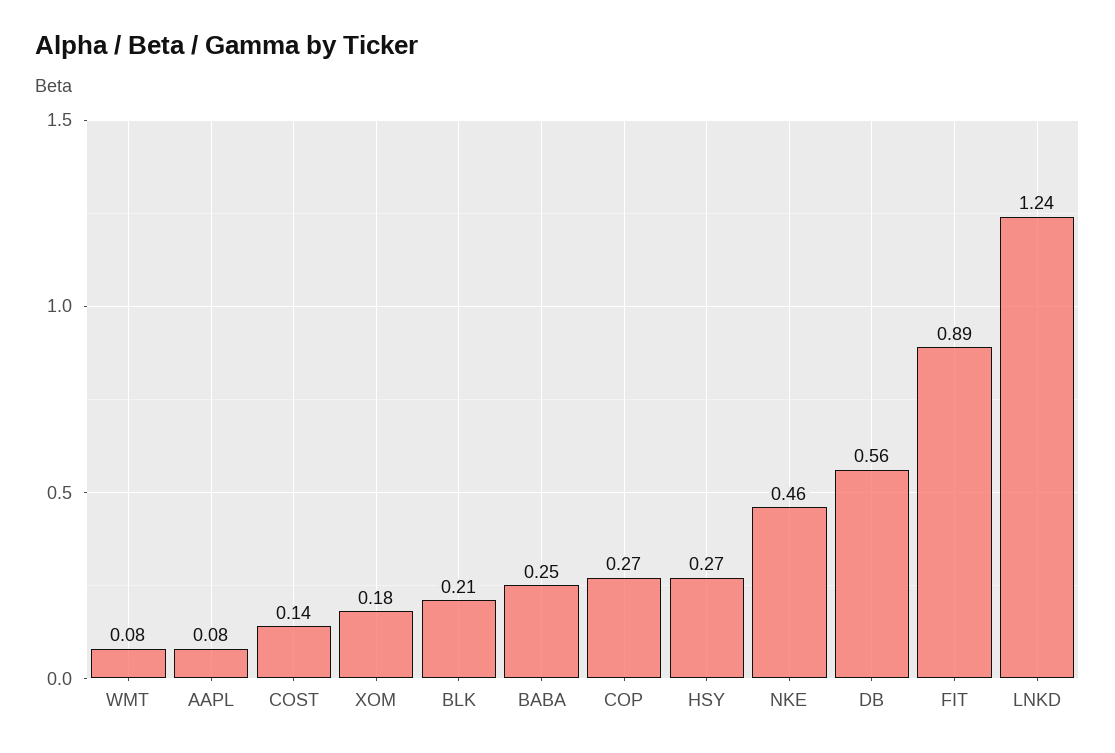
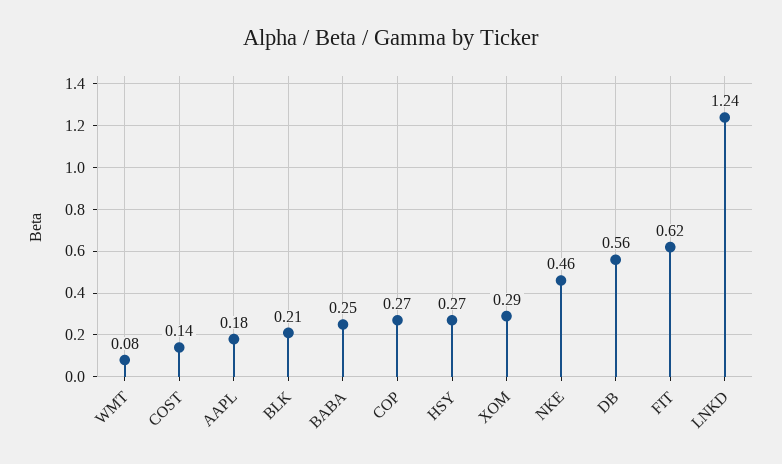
AAPL: 0.08 -> 0.18
XOM: 0.18 -> 0.29
FIT: 0.89 -> 0.62

